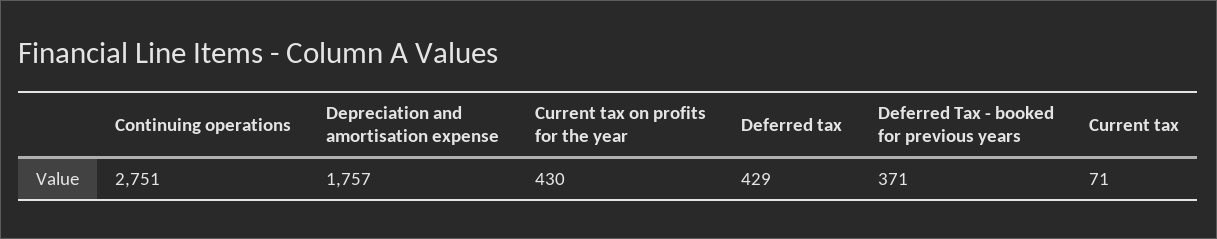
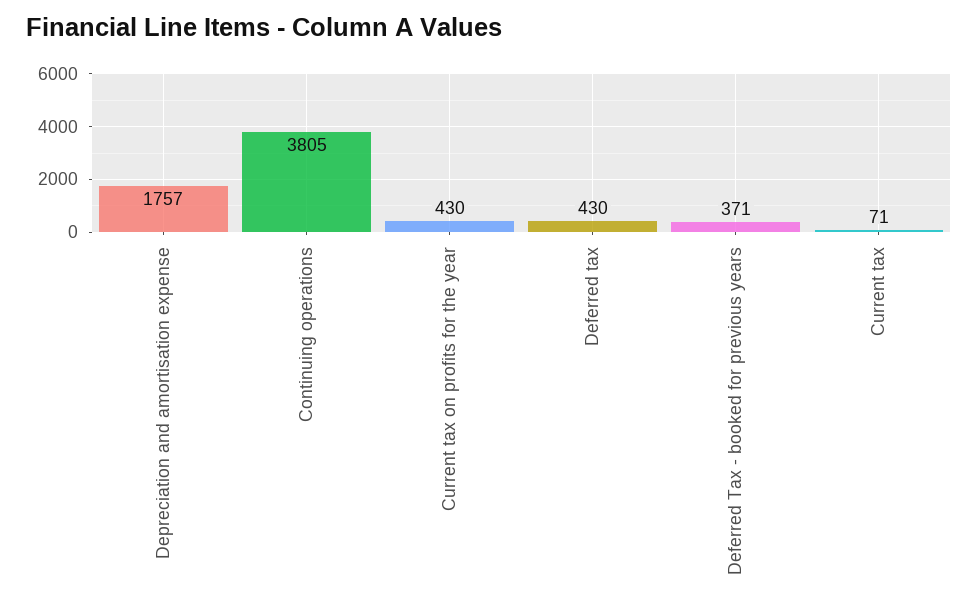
Continuing operations: 2751 -> 3805
Deferred tax: 429 -> 430

